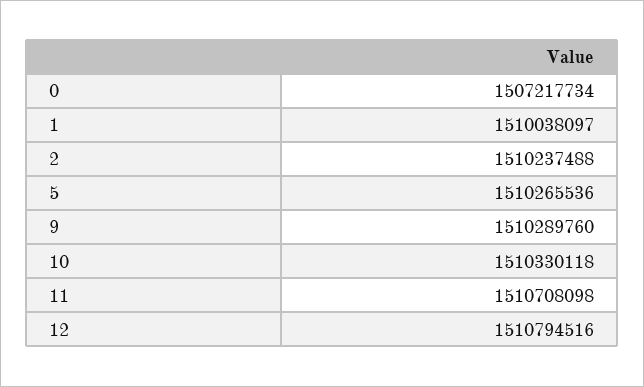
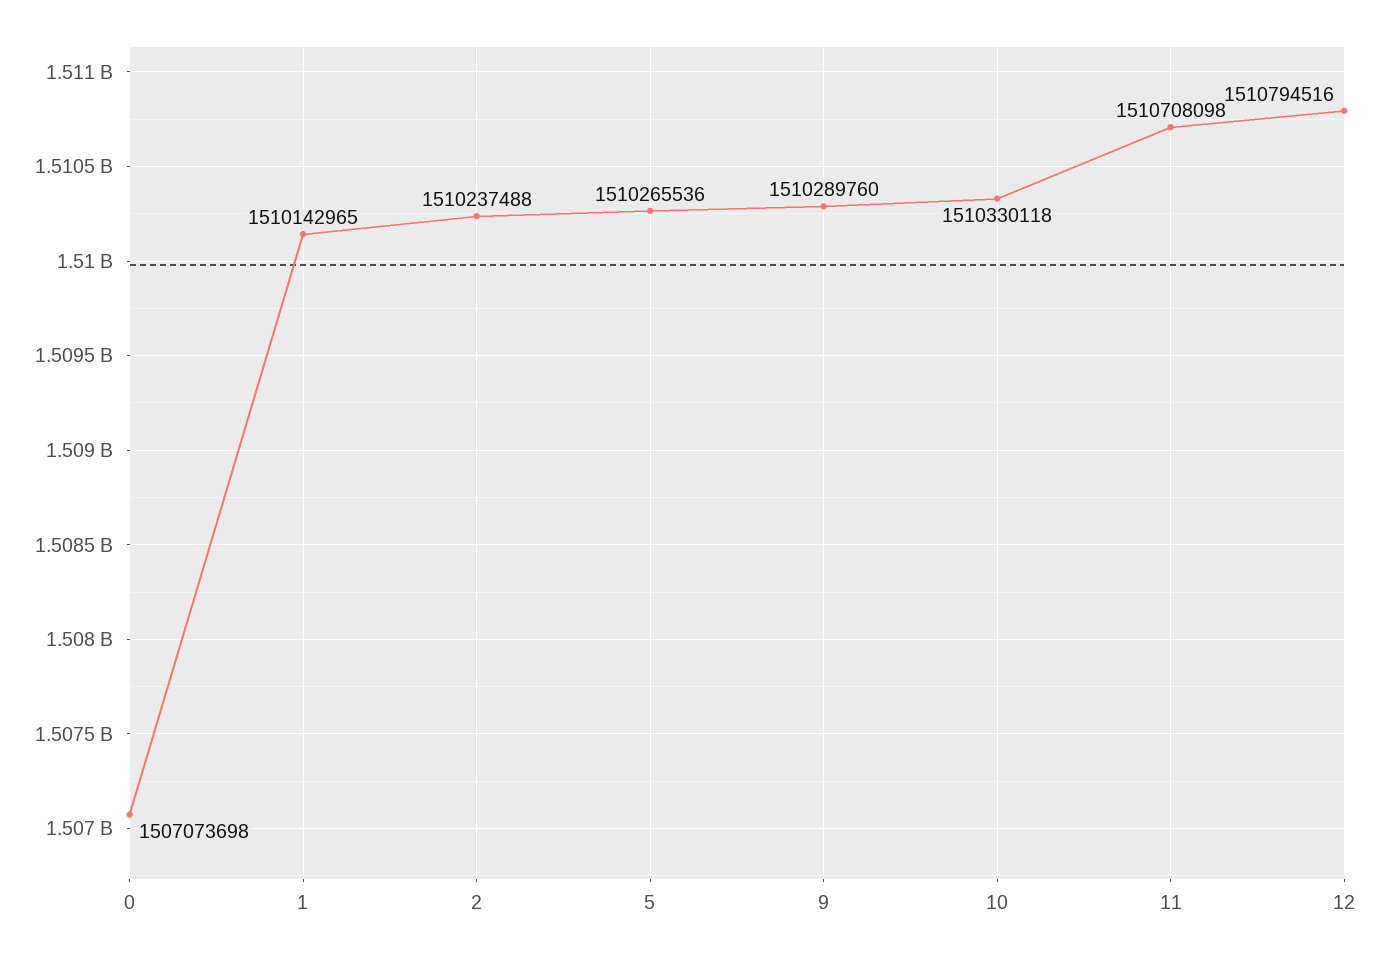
0: 1507217734 -> 1507073698
1: 1510038097 -> 1510142965

